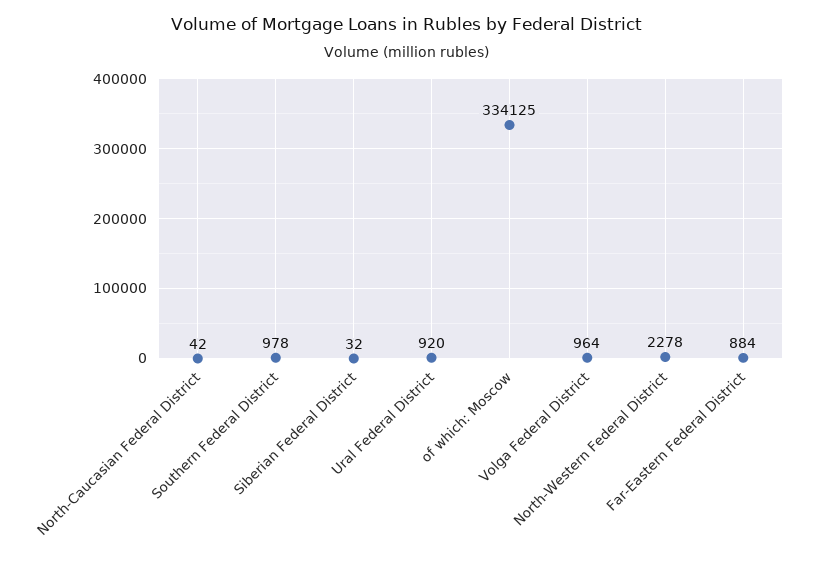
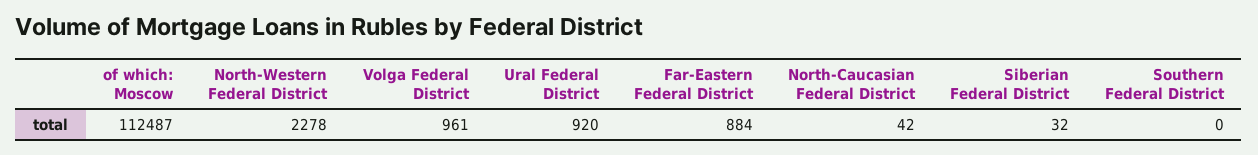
Southern Federal District: 978 -> 0
of which: Moscow: 334125 -> 112487
Volga Federal District: 964 -> 961

